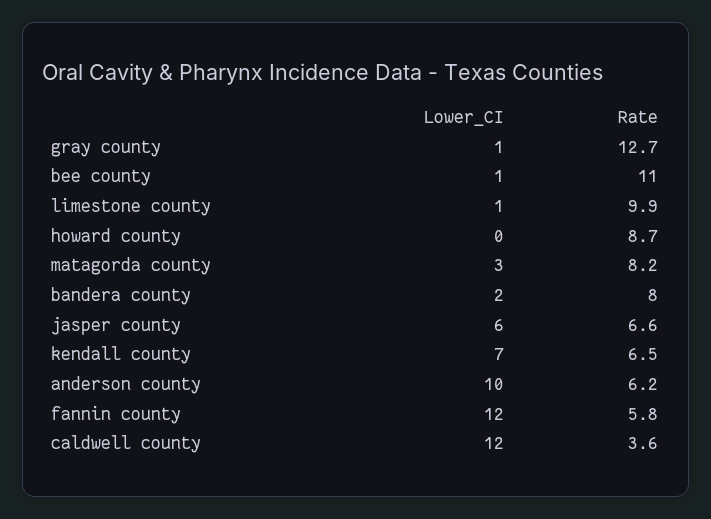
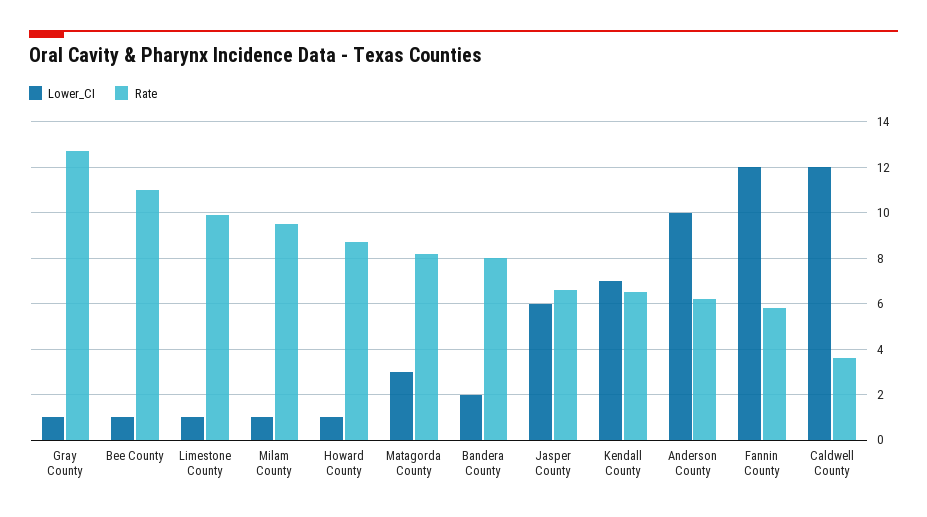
Lower_CI, howard county: 0 -> 1
Lower_CI, Milam County: none -> 1
Rate, Milam County: none -> 9.5

